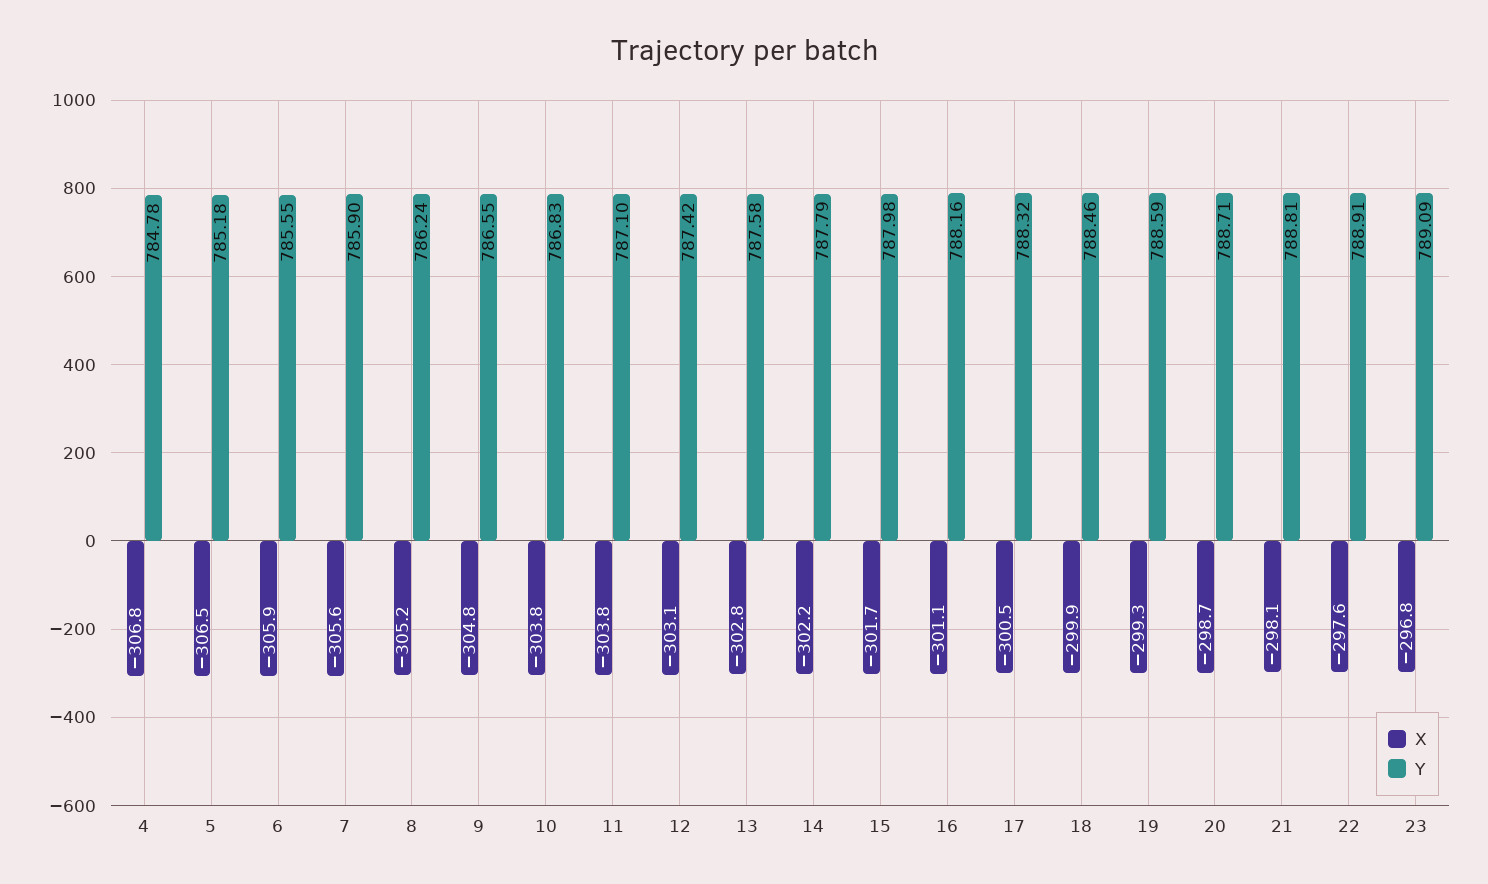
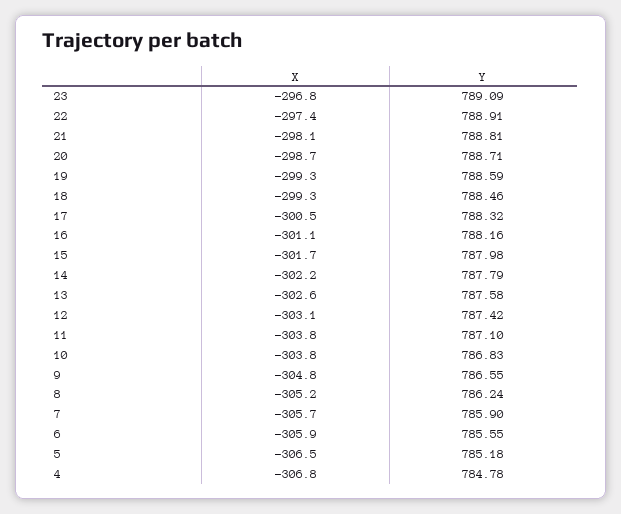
X, 7: -305.6 -> -305.7
X, 13: -302.8 -> -302.6
X, 18: -299.9 -> -299.3
X, 22: -297.6 -> -297.4

